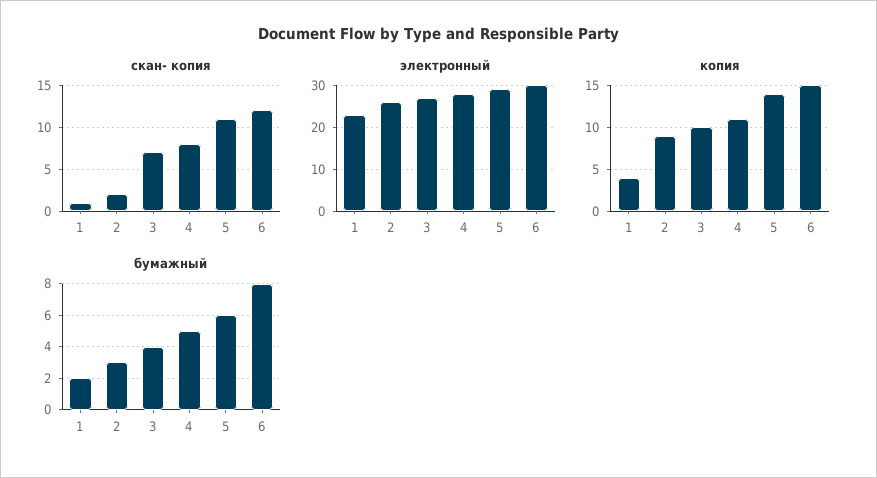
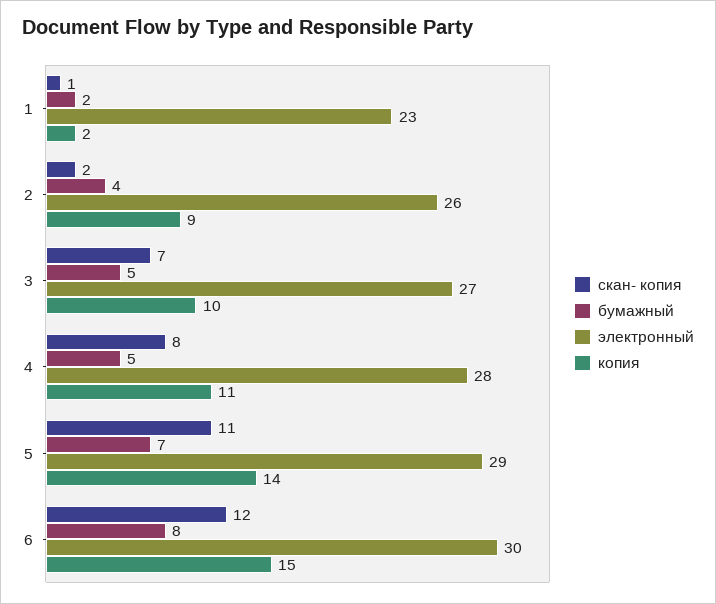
копия, 1: 4 -> 2
бумажный, 2: 3 -> 4
бумажный, 3: 4 -> 5
бумажный, 5: 6 -> 7

